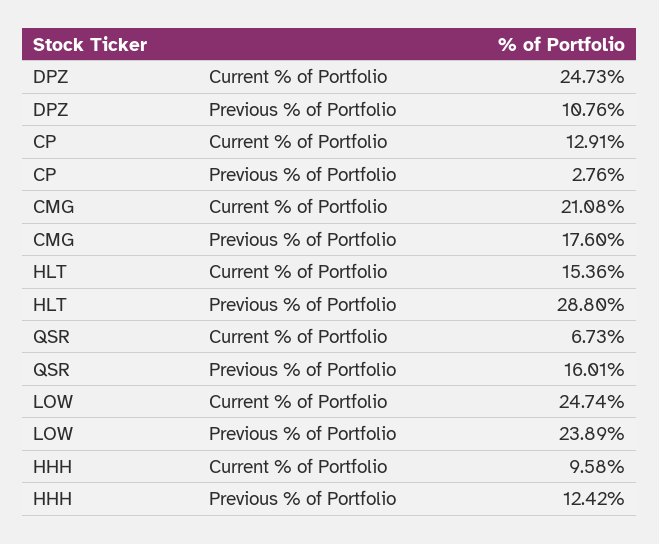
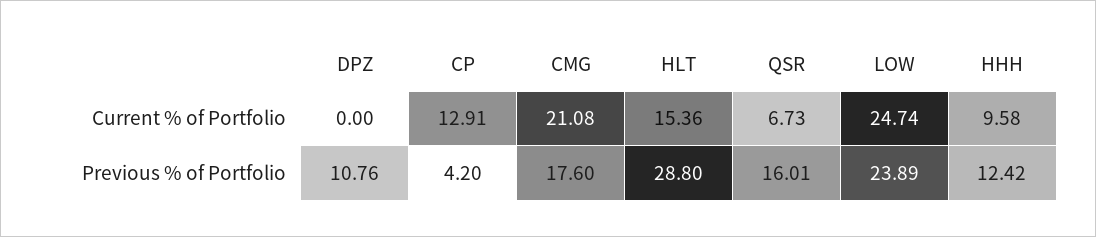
DPZ, Current % of Portfolio: 24.73 -> 0
CP, Previous % of Portfolio: 2.76 -> 4.2

